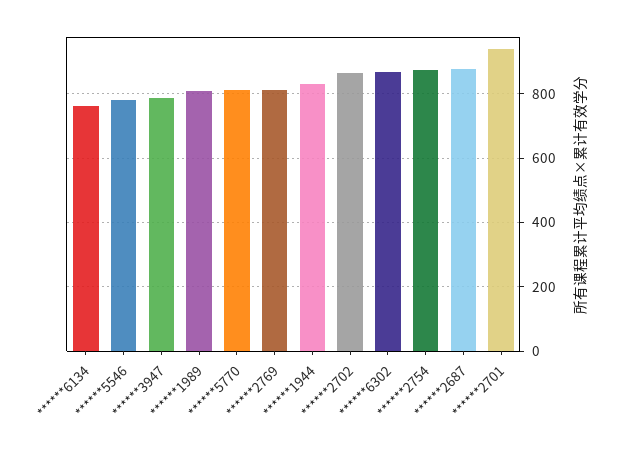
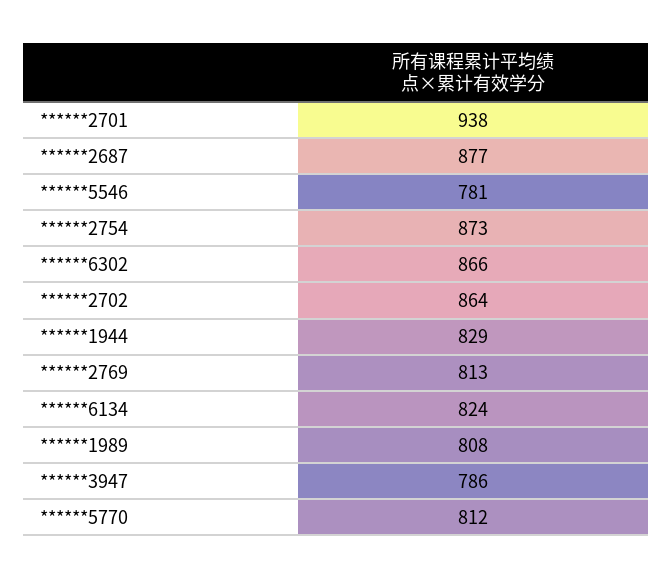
******6134: 760 -> 824

